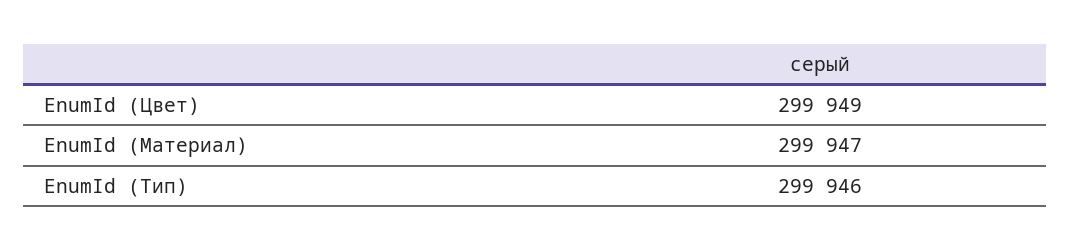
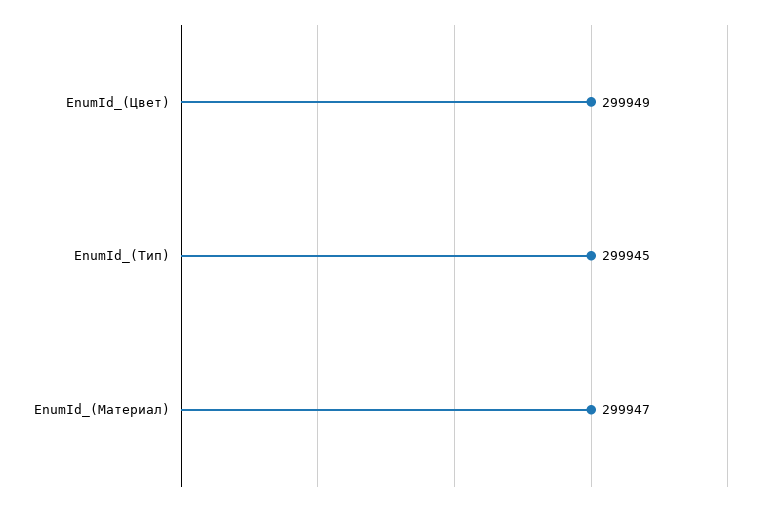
EnumId (Тип): 299946 -> 299945

